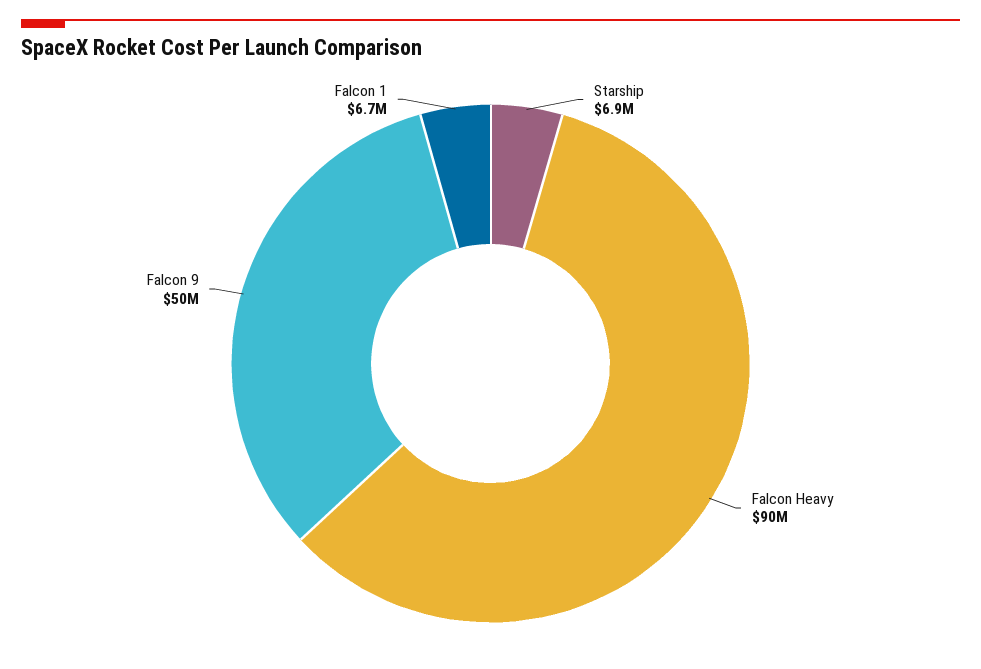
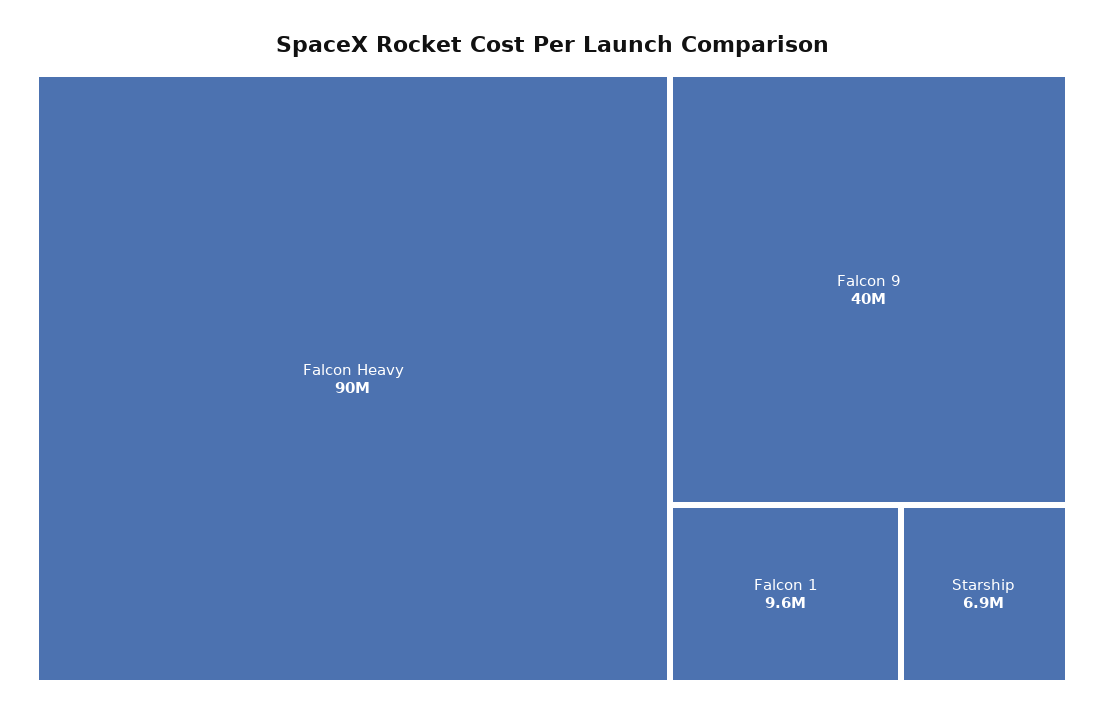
Falcon 9: 50000000 -> 40000000
Falcon 1: 6700000 -> 9600000

